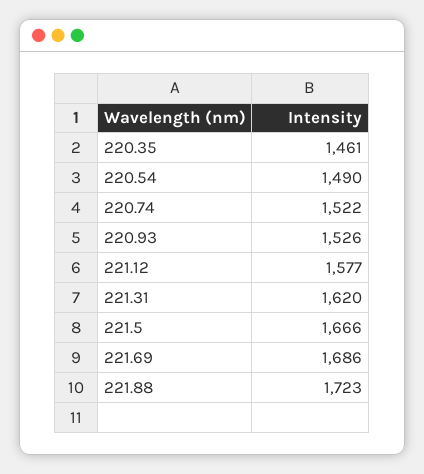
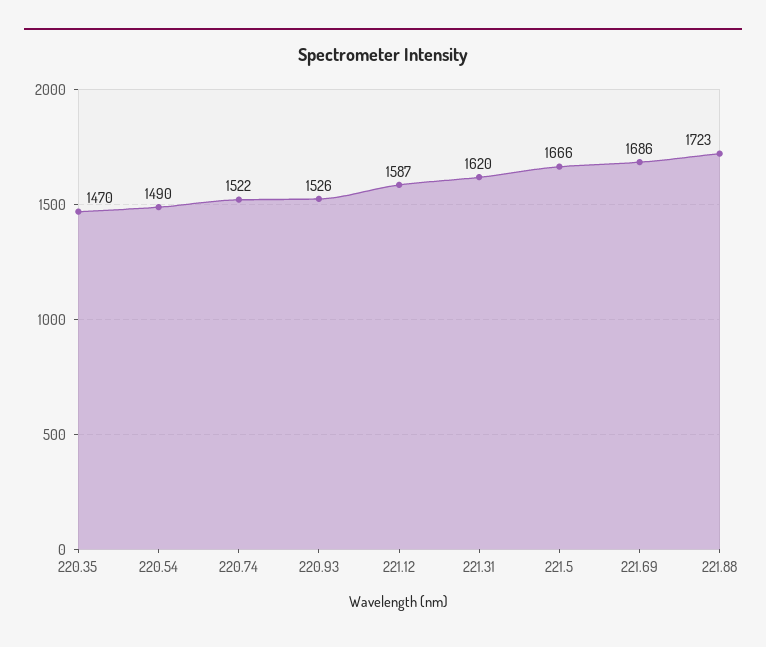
220.35: 1461 -> 1470
221.12: 1577 -> 1587

